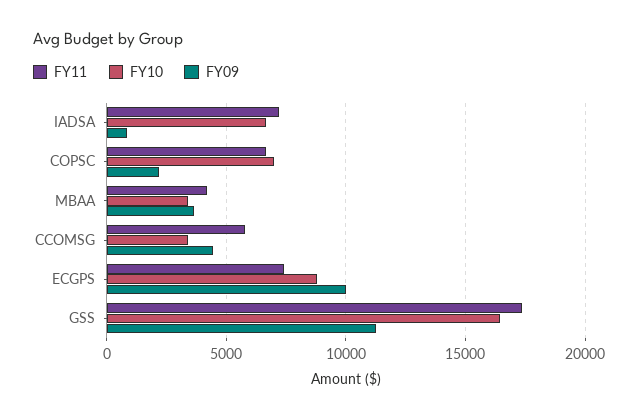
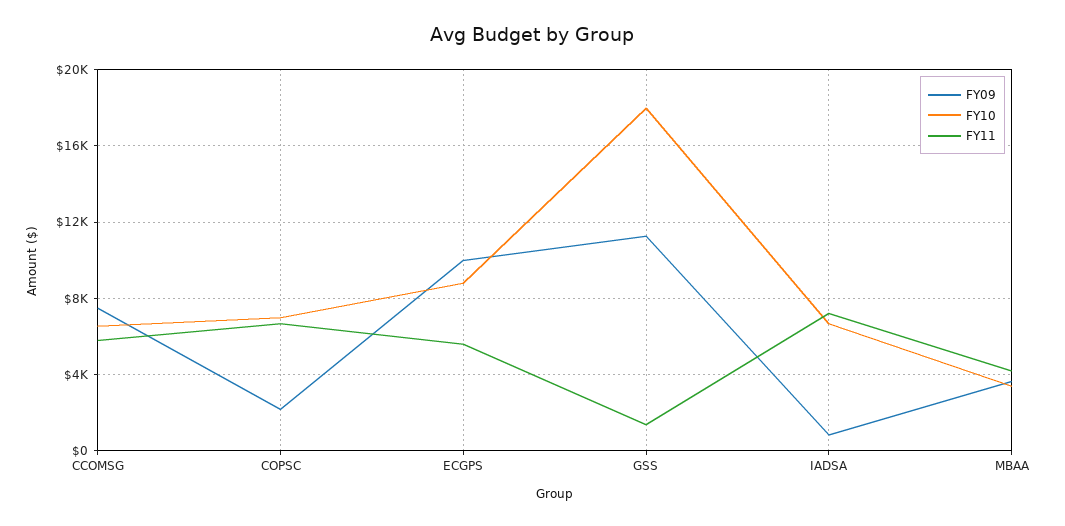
FY10, CCOMSG: 3500 -> 6500
FY09, CCOMSG: 4500 -> 7500
FY11, ECGPS: 7500 -> 5500
FY11, GSS: 17500 -> 1500
FY10, GSS: 16500 -> 18000

